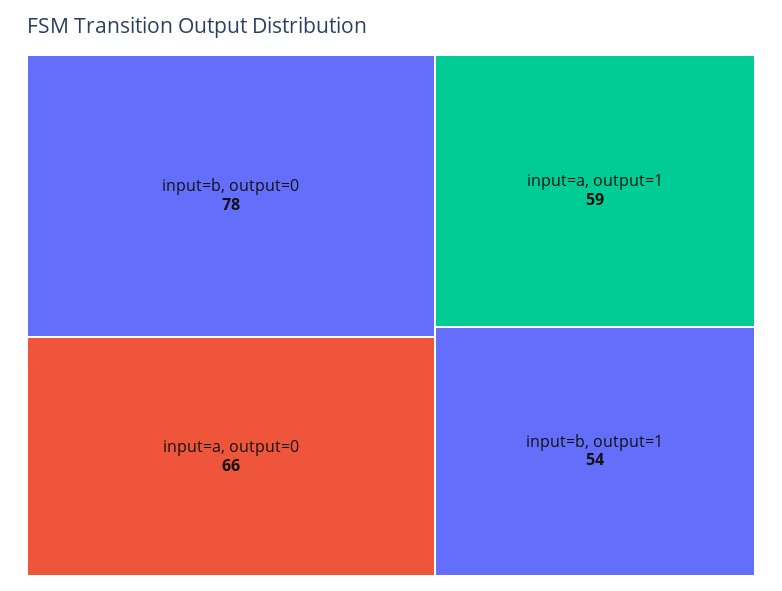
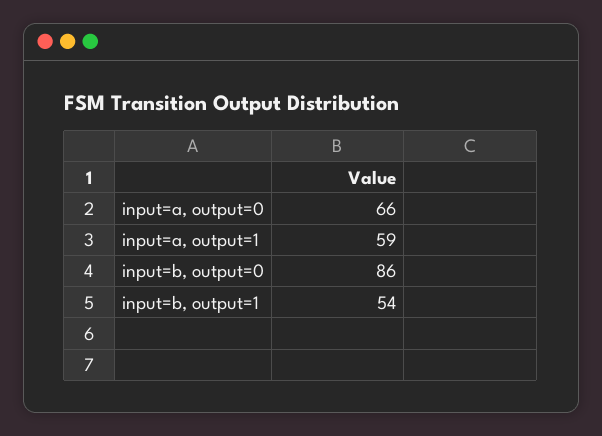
input=b, output=0: 78 -> 86

